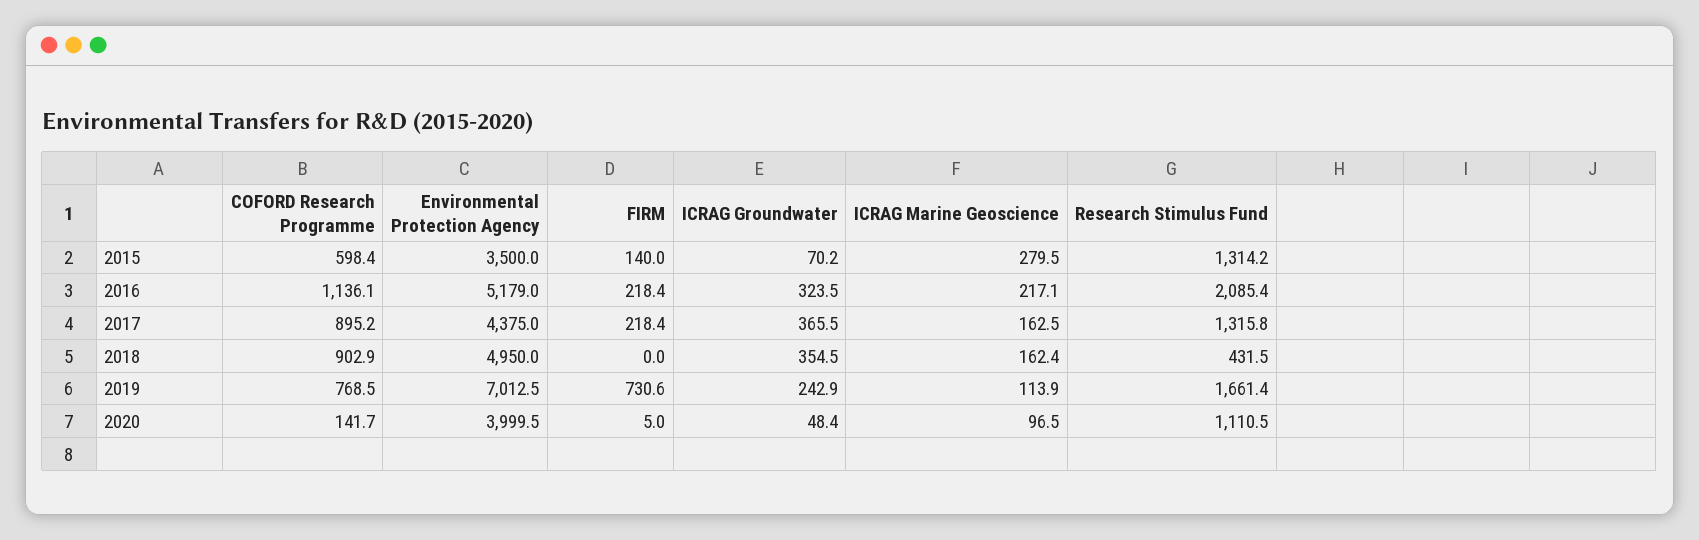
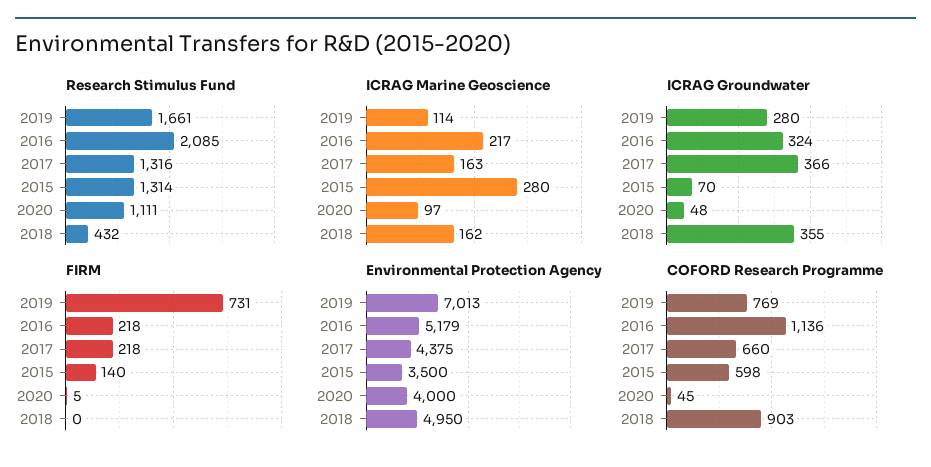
COFORD Research Programme, 2017: 895.2 -> 660
ICRAG Groundwater, 2019: 242.9 -> 280
COFORD Research Programme, 2020: 141.7 -> 45

